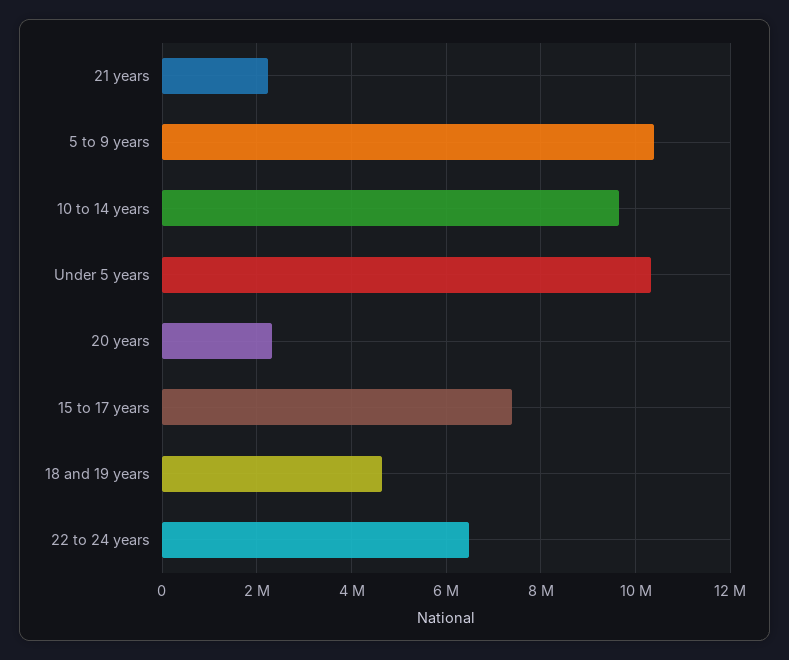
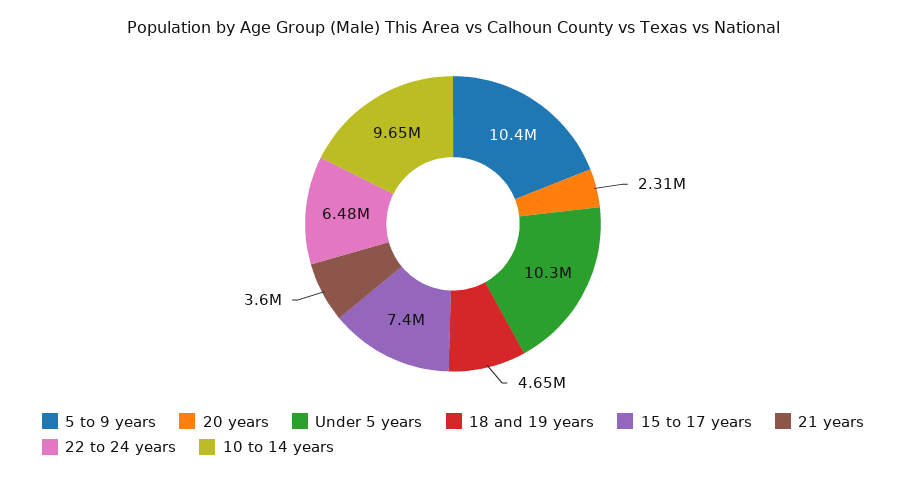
21 years: 2200000 -> 3600000

